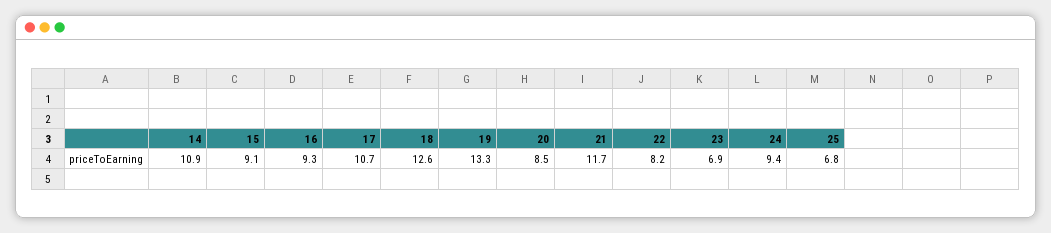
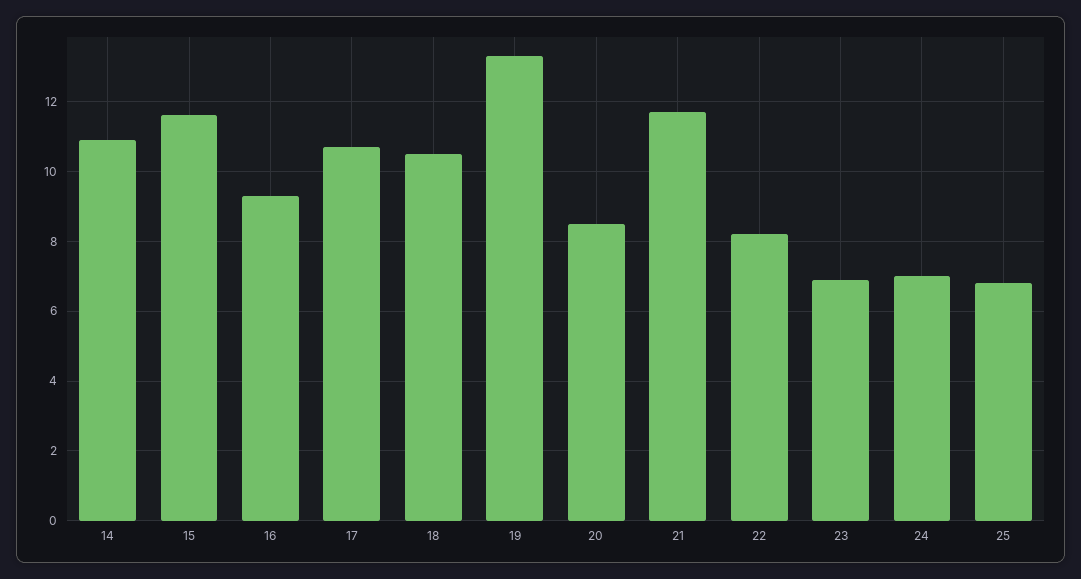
15: 9.1 -> 11.5
18: 12.6 -> 10.5
24: 9.4 -> 7

